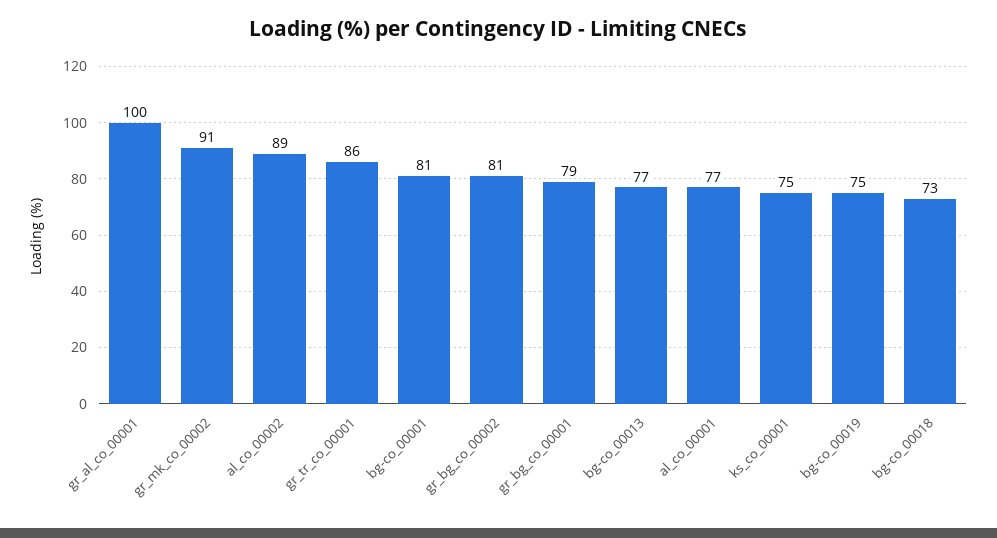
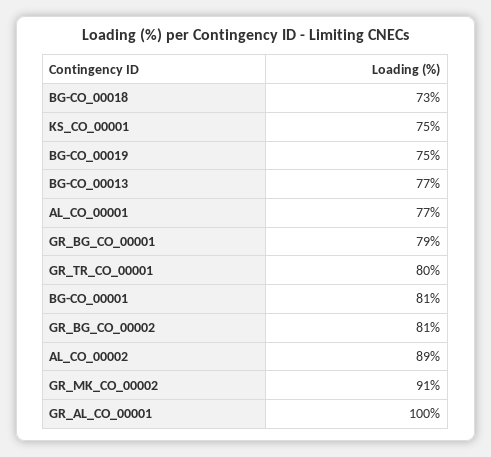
gr_tr_co_00001: 86 -> 80

